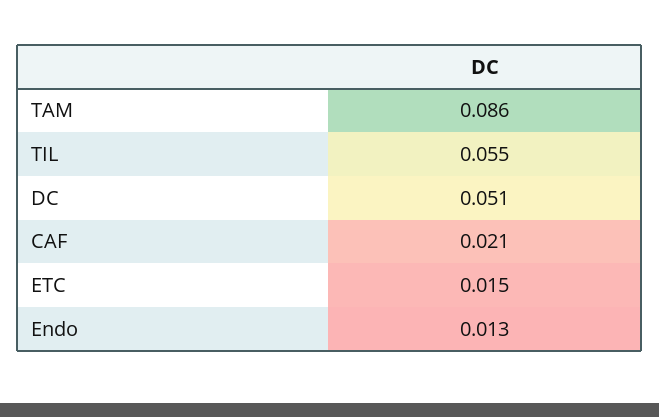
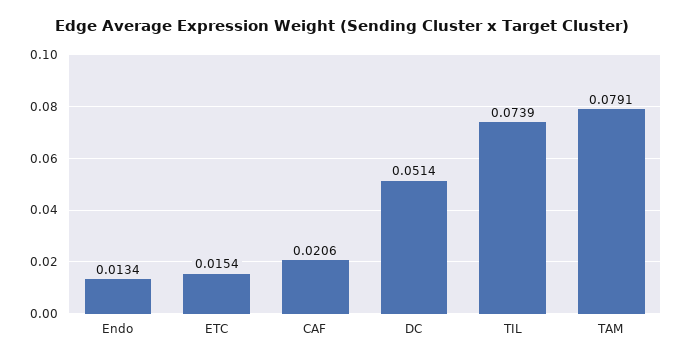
TAM: 0.086 -> 0.0791
TIL: 0.055 -> 0.0739

